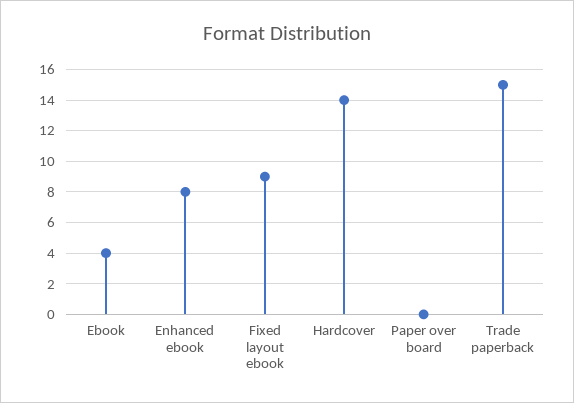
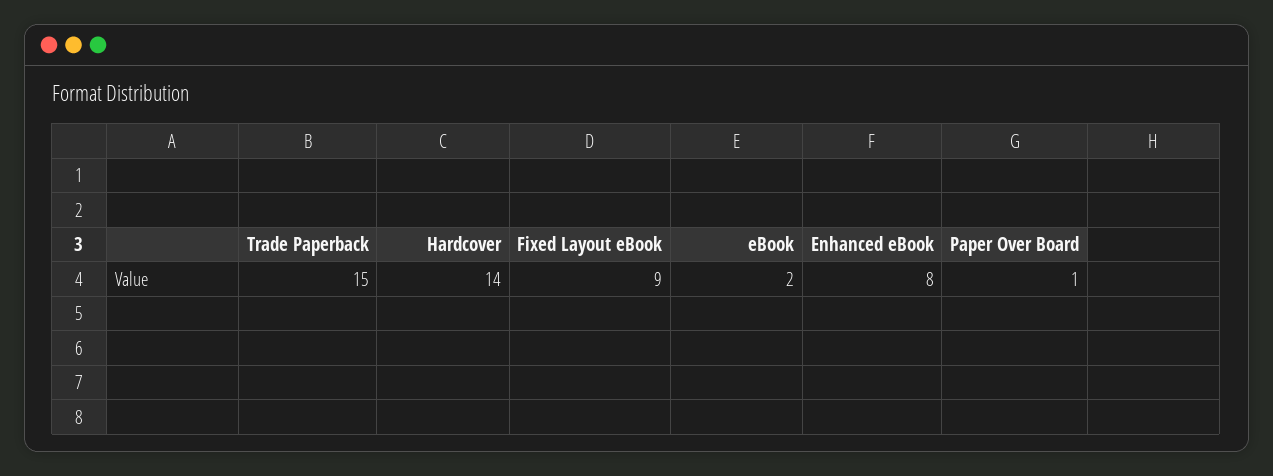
Ebook: 4 -> 2
Paper over board: 0 -> 1

